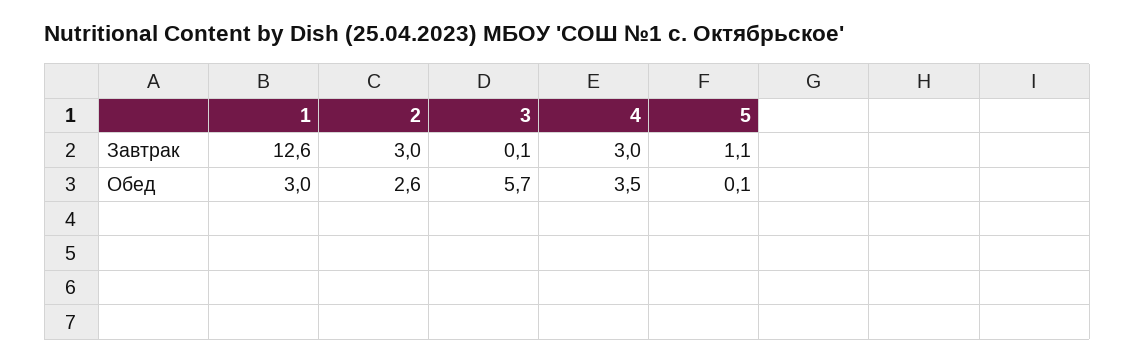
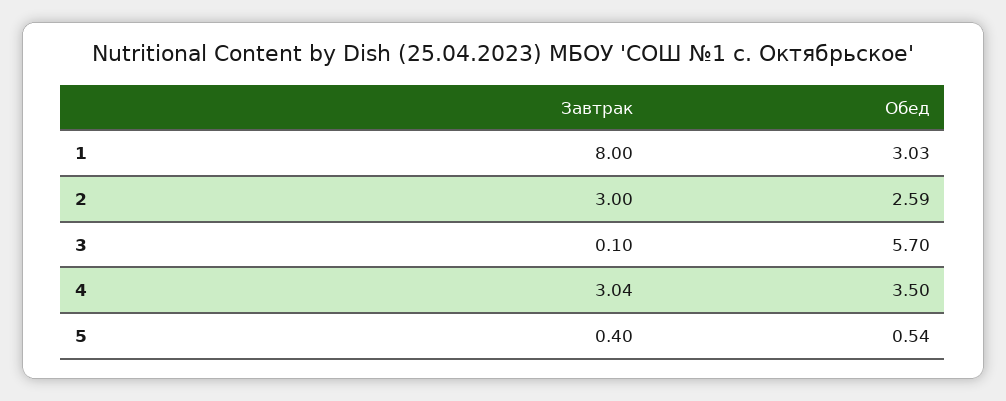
1, Завтрак: 12.6 -> 8
5, Завтрак: 1.1 -> 0.4
5, Обед: 0.1 -> 0.54

